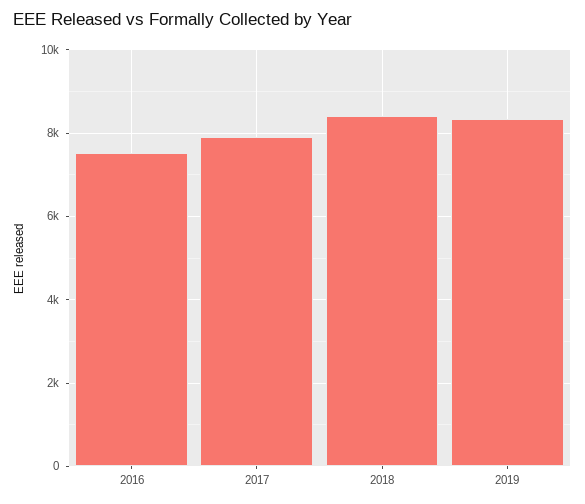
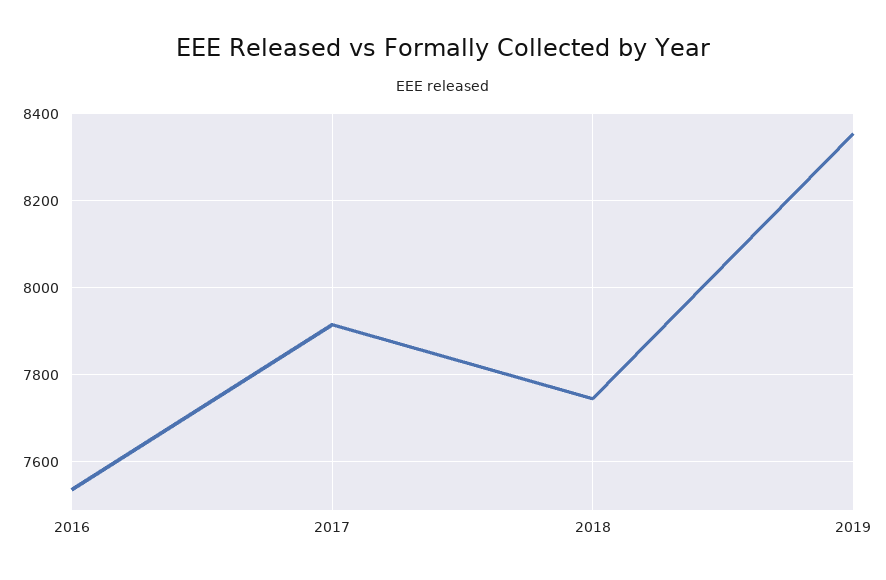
2018: 8400 -> 7740

